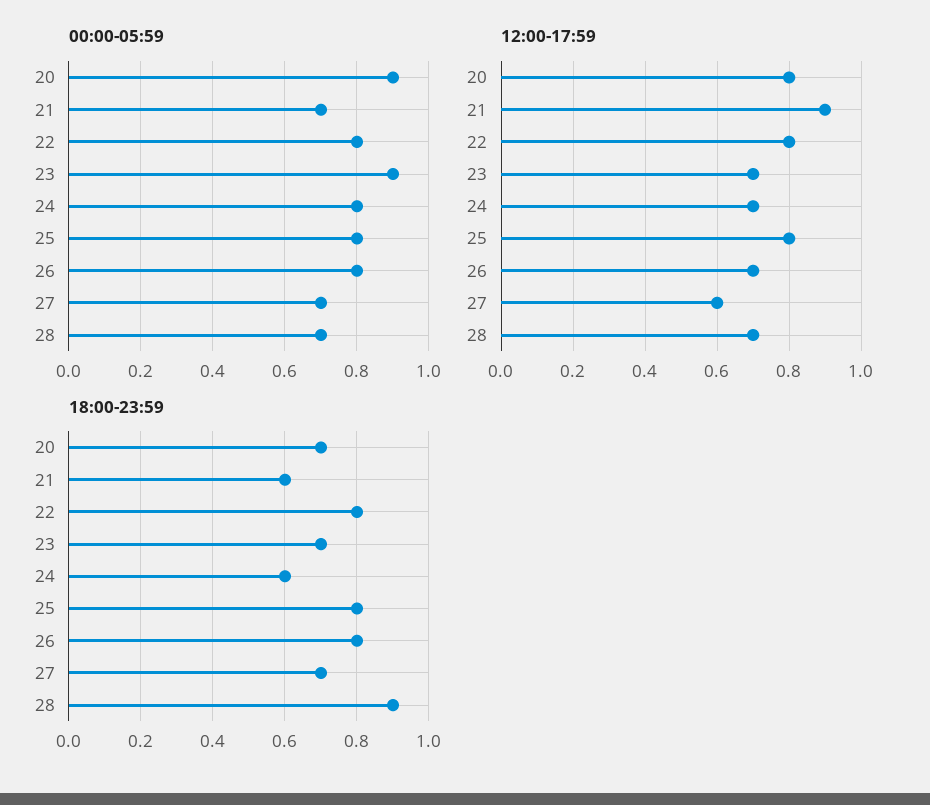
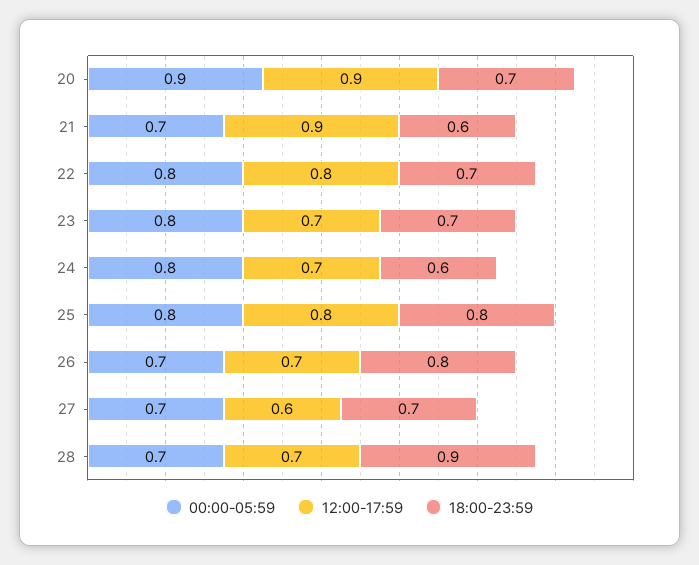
00:00-05:59, 23: 0.9 -> 0.8
00:00-05:59, 26: 0.8 -> 0.7
12:00-17:59, 20: 0.8 -> 0.9
18:00-23:59, 22: 0.8 -> 0.7

